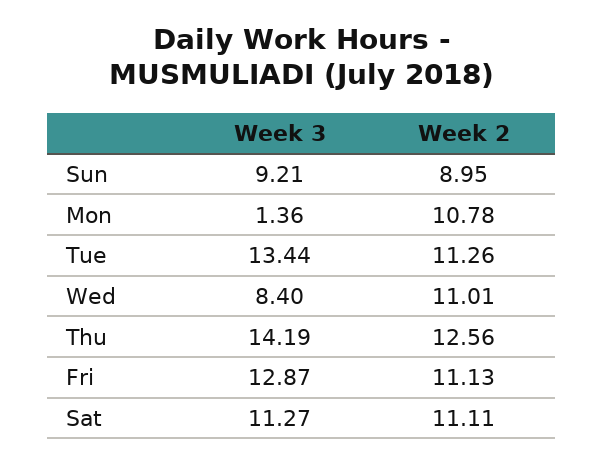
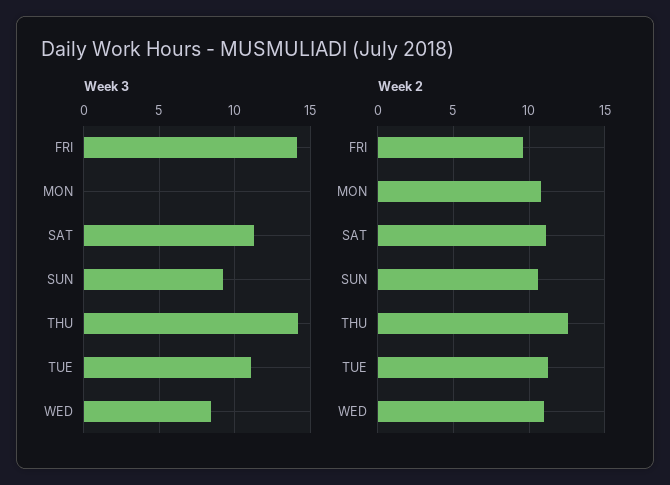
Week 2, Sun: 8.95 -> 10.5
Week 3, Mon: 1.36 -> 0
Week 3, Tue: 13.44 -> 11
Week 3, Fri: 12.87 -> 14
Week 2, Fri: 11.13 -> 9.5

